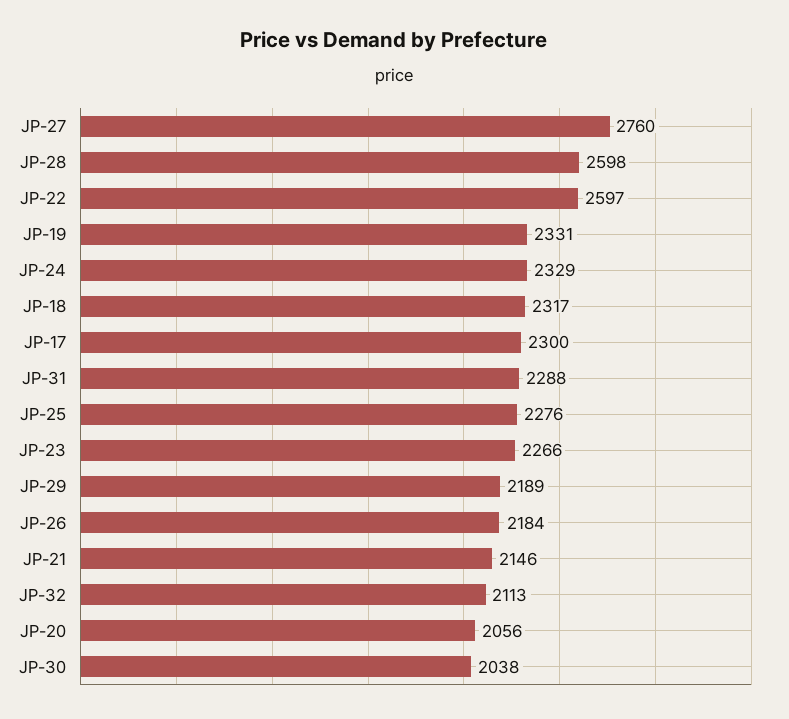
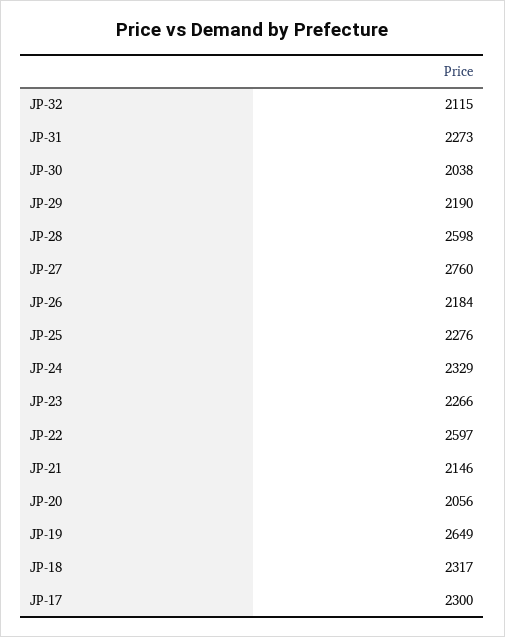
JP-19: 2331 -> 2649
JP-31: 2288 -> 2273
JP-29: 2189 -> 2190
JP-32: 2113 -> 2115

